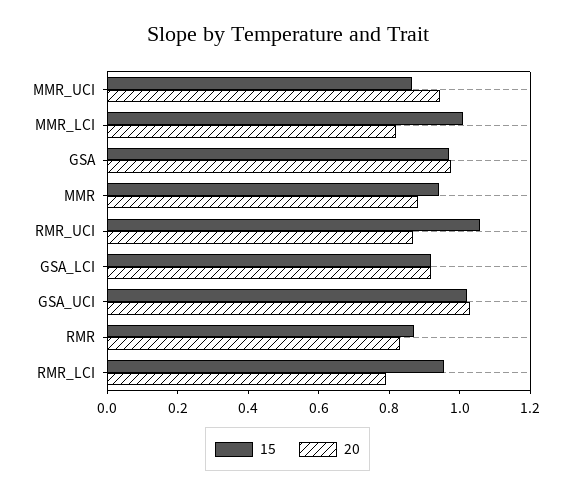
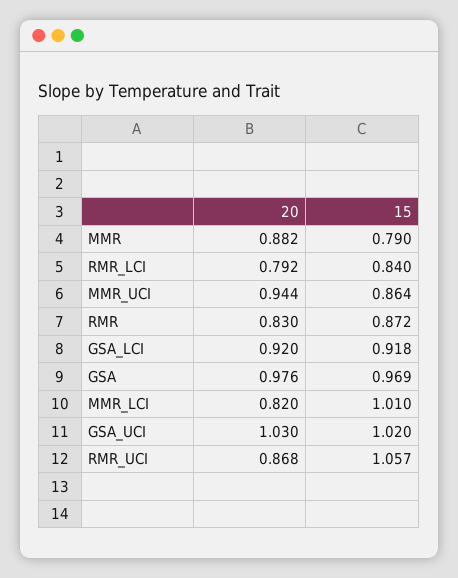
15, MMR: 0.95 -> 0.79
15, RMR_LCI: 0.95 -> 0.84

